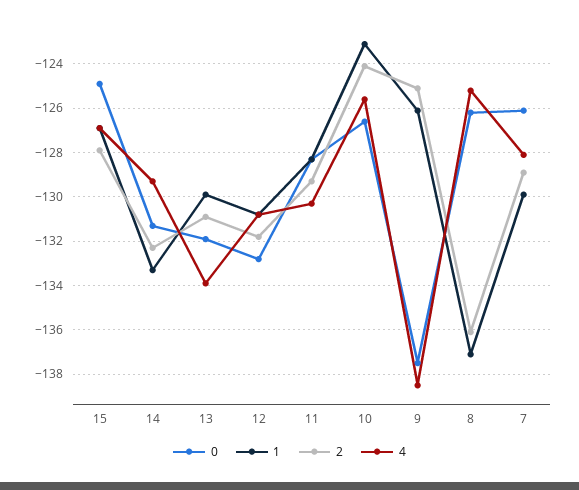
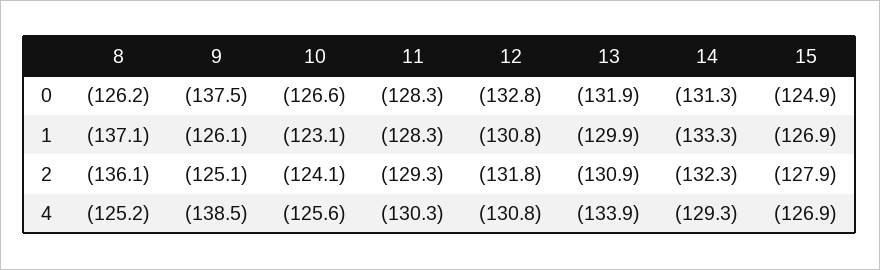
0, 7: -126 -> none
1, 7: -130 -> none
2, 7: -129 -> none
4, 7: -128 -> none

